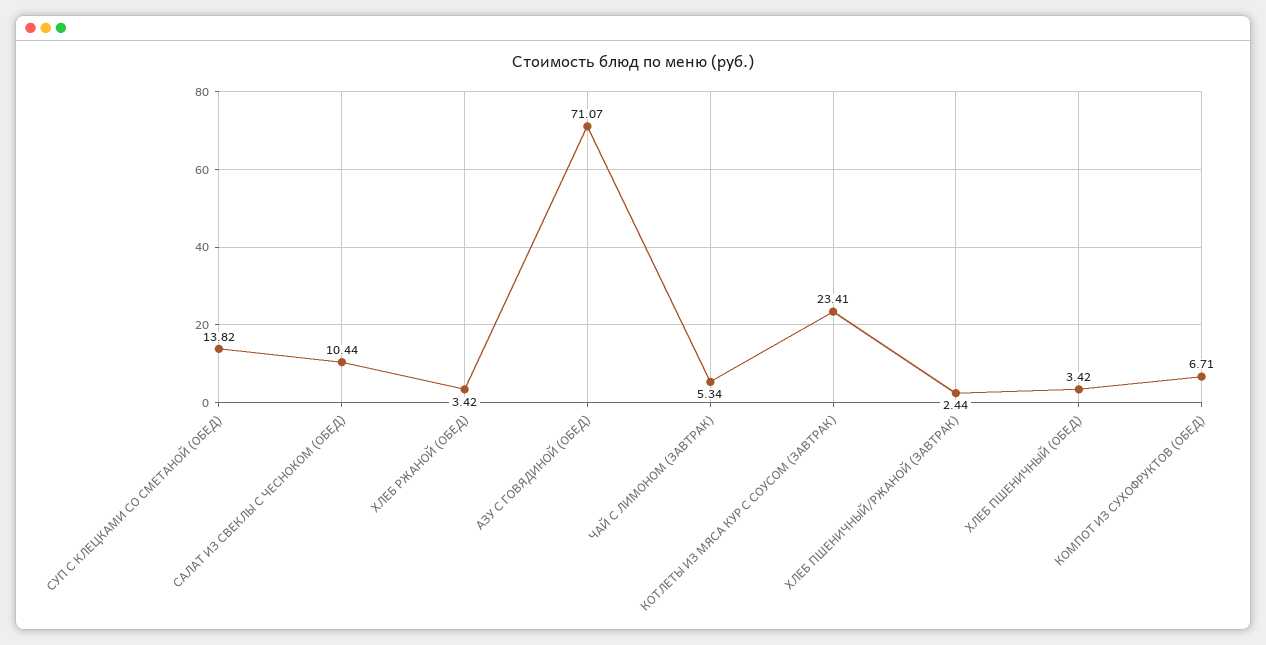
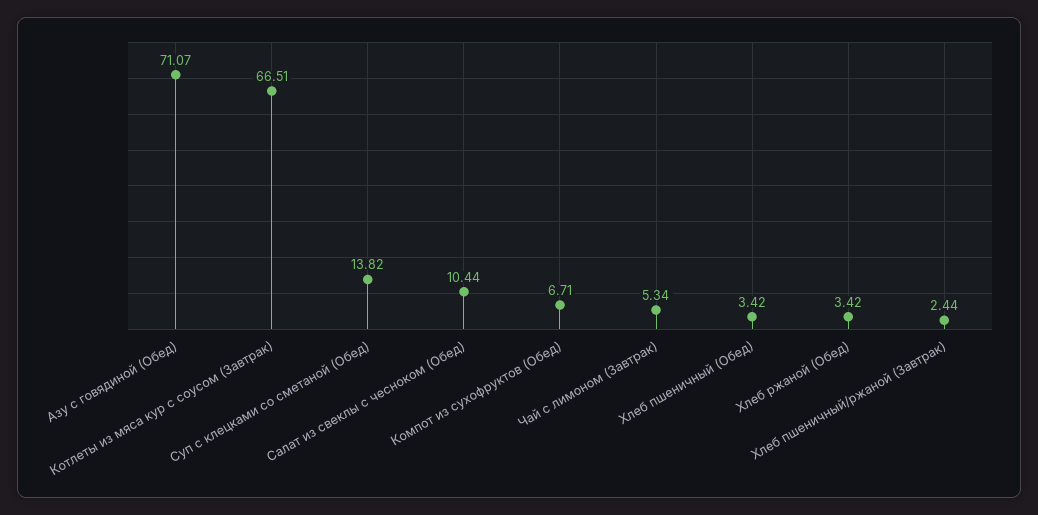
КОТЛЕТЫ ИЗ МЯСА КУР С СОУСОМ (ЗАВТРАК): 23.41 -> 66.51

